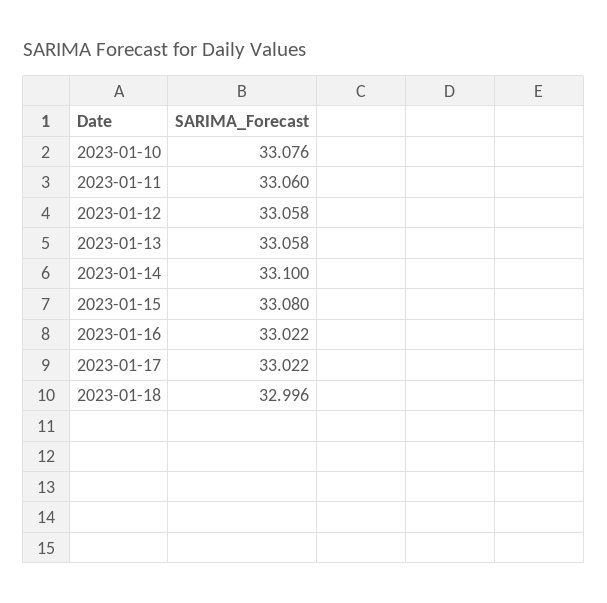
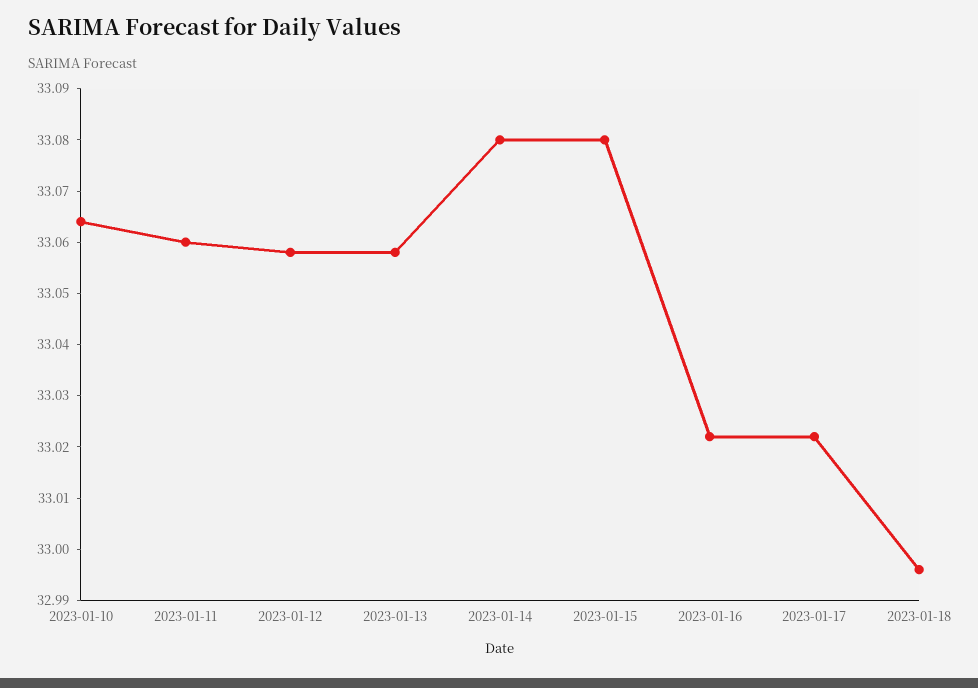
2023-01-10: 33.076 -> 33.065
2023-01-14: 33.1 -> 33.08

